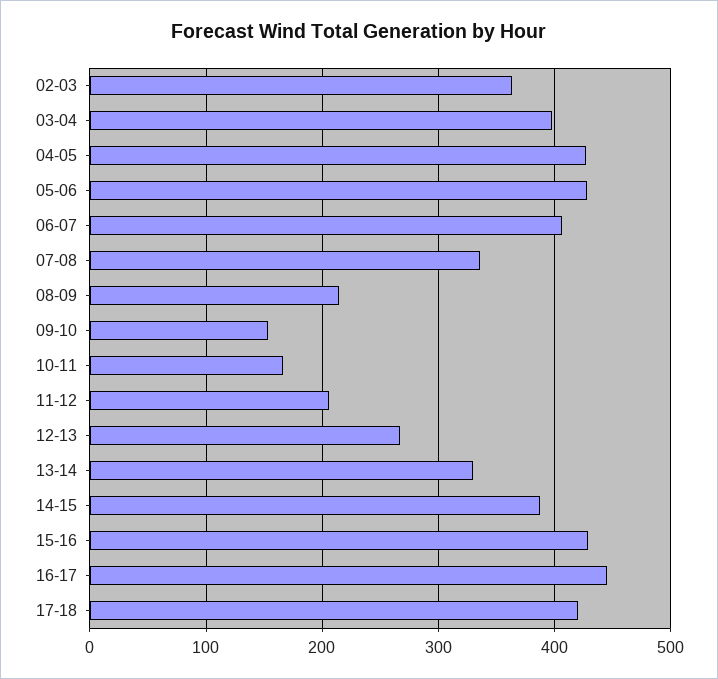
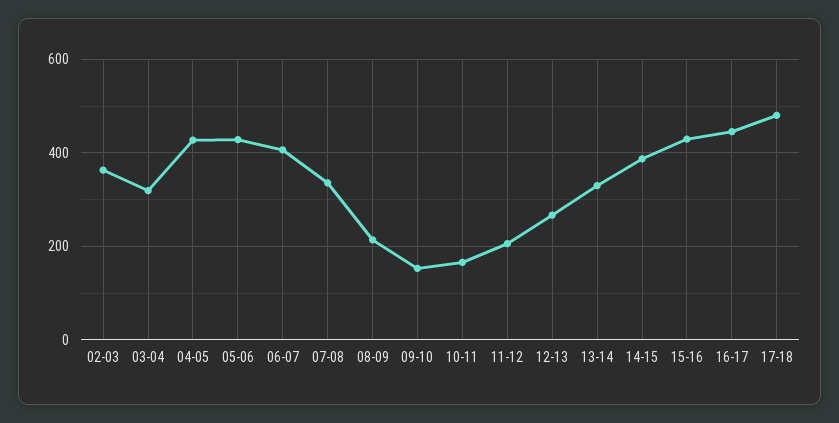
03-04: 400 -> 320
17-18: 420 -> 480

